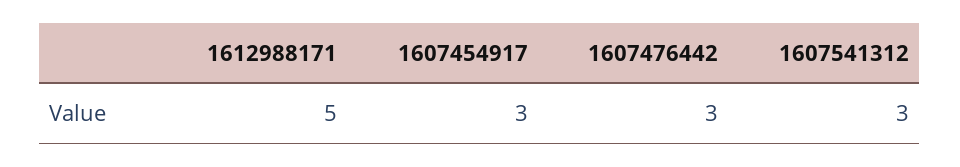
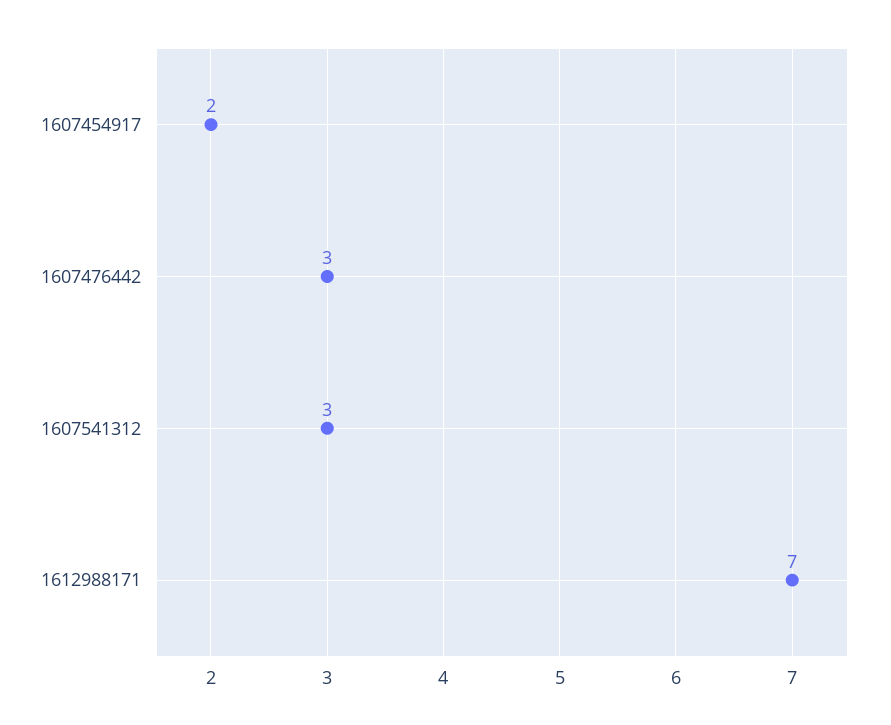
1612988171: 5 -> 7
1607454917: 3 -> 2

